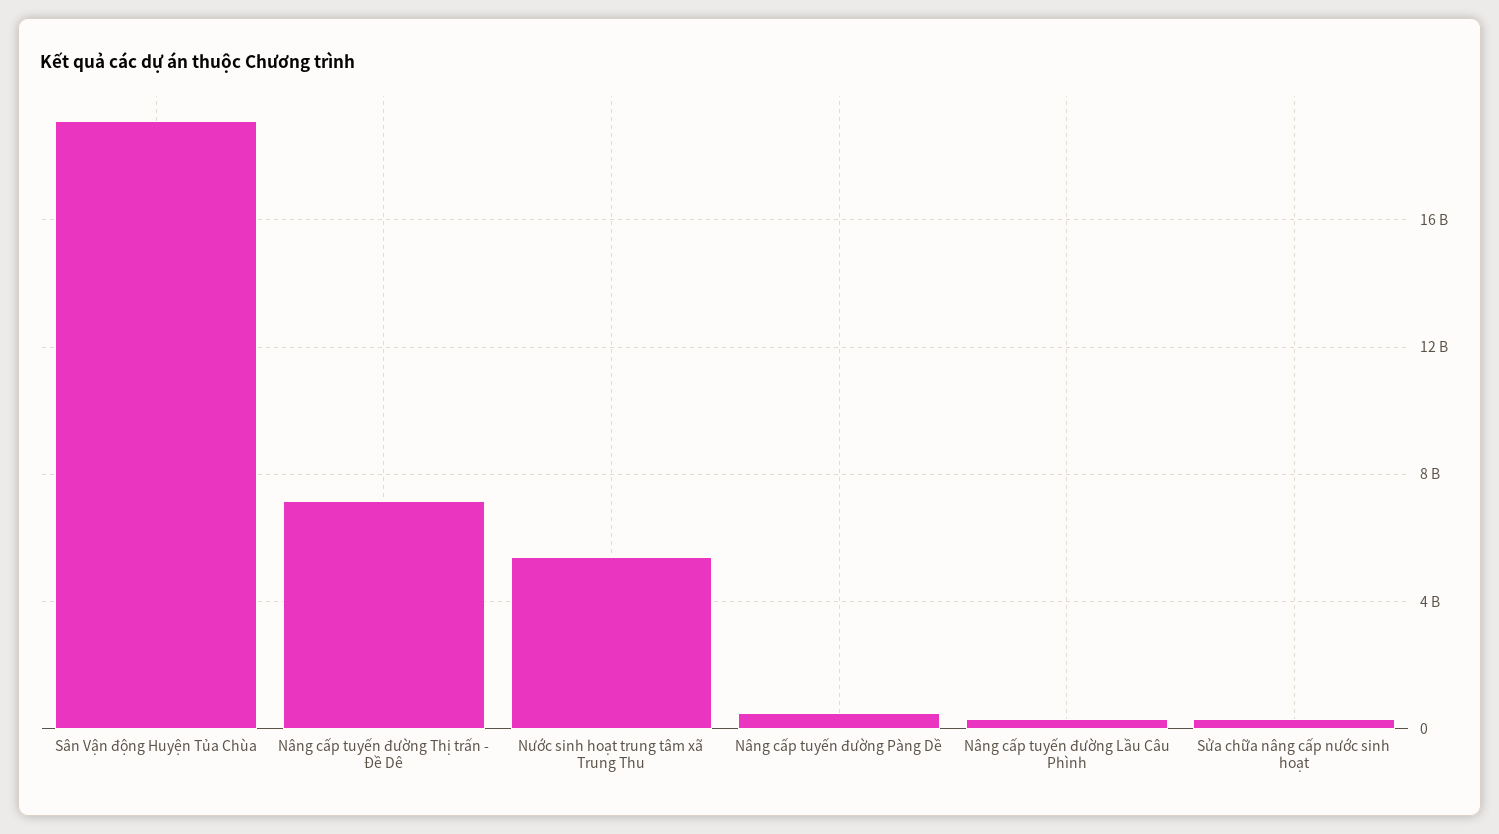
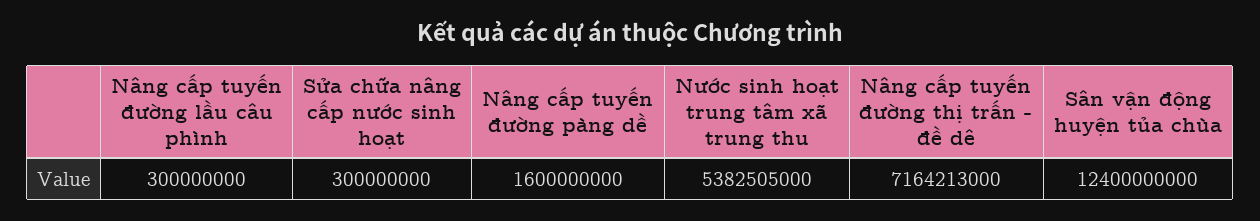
Sân Vận động Huyện Tủa Chùa: 19000000000 -> 12400000000
Nâng cấp tuyến đường Pàng Dề: 500000000 -> 1600000000

